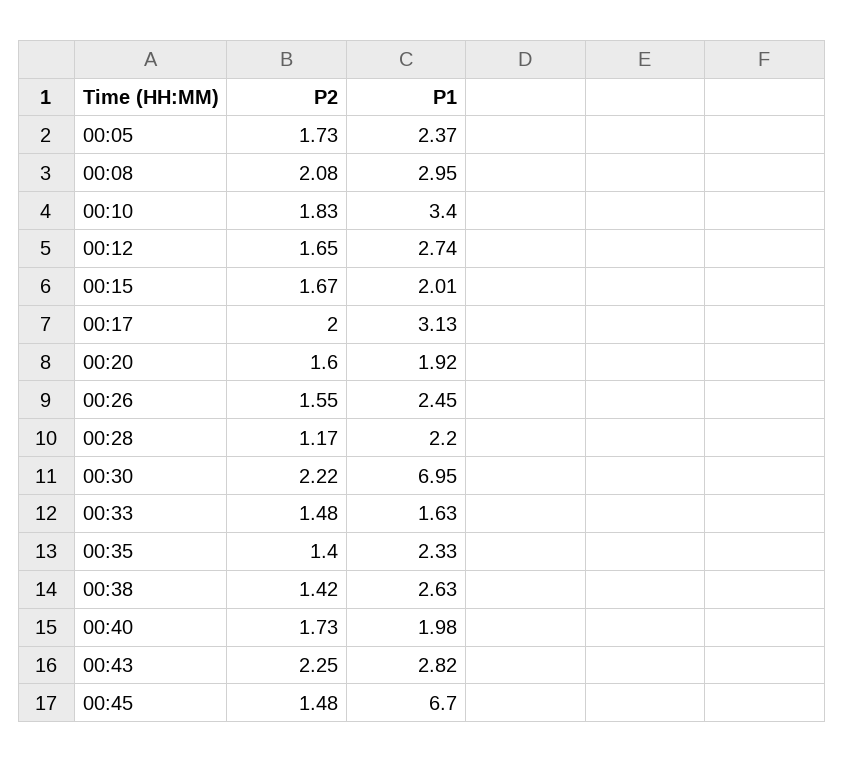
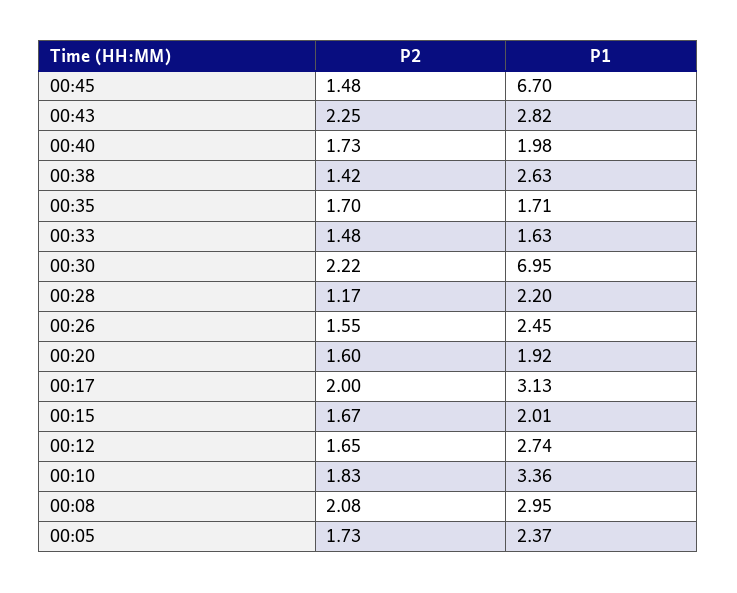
P1, 00:10: 3.4 -> 3.36
P2, 00:35: 1.4 -> 1.7
P1, 00:35: 2.33 -> 1.71

